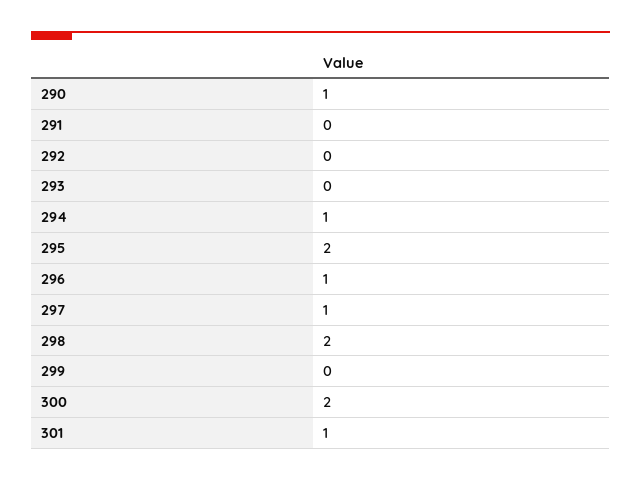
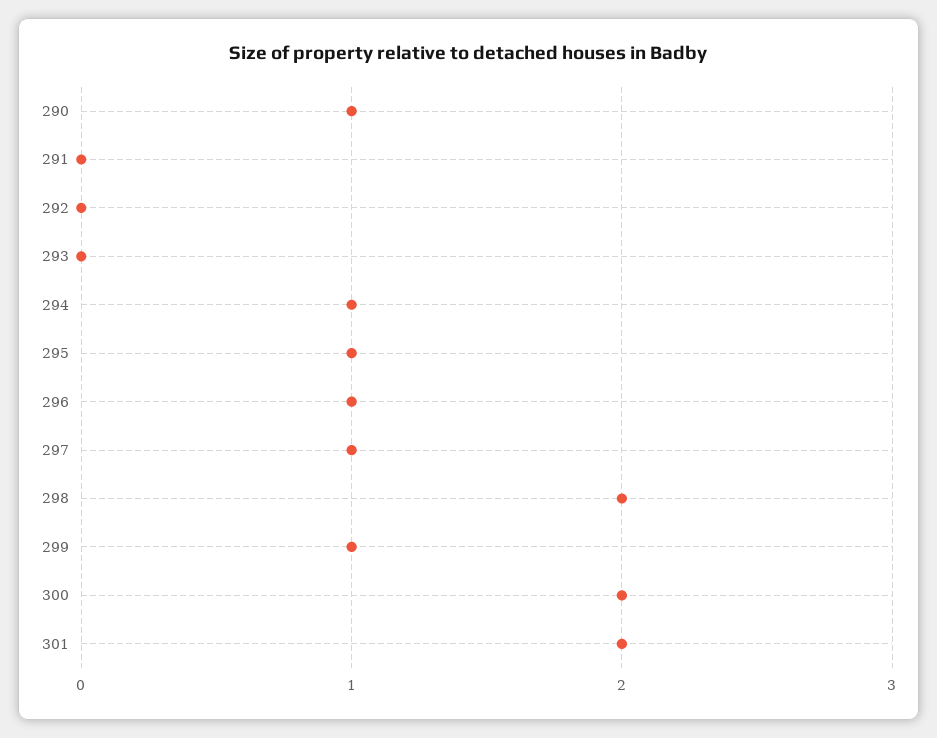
295: 2 -> 1
299: 0 -> 1
301: 1 -> 2

